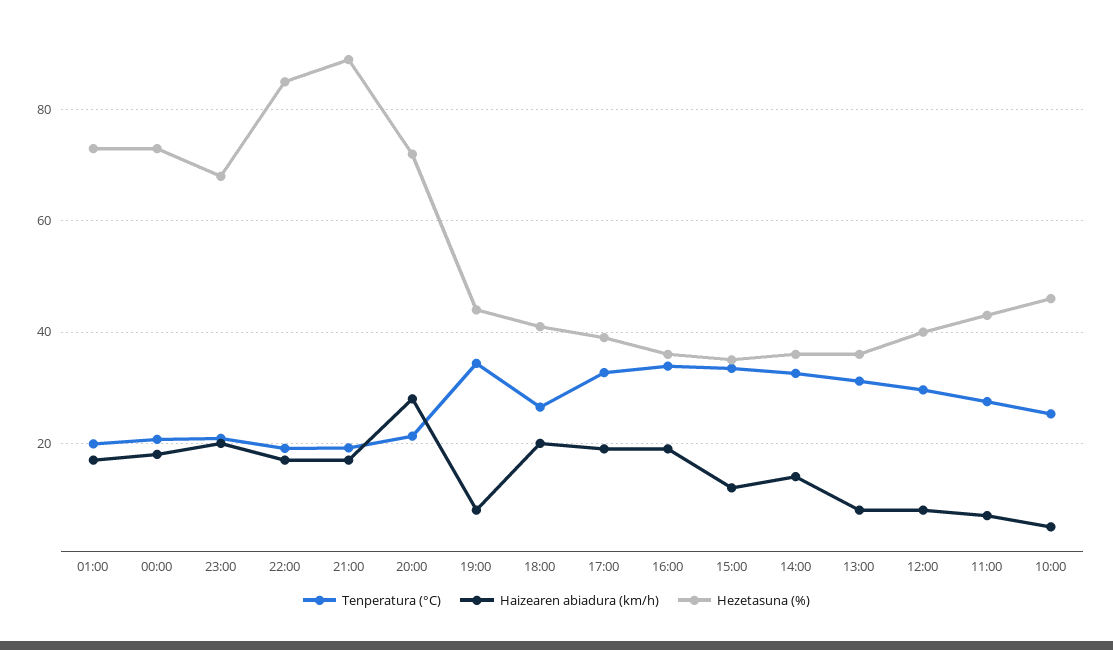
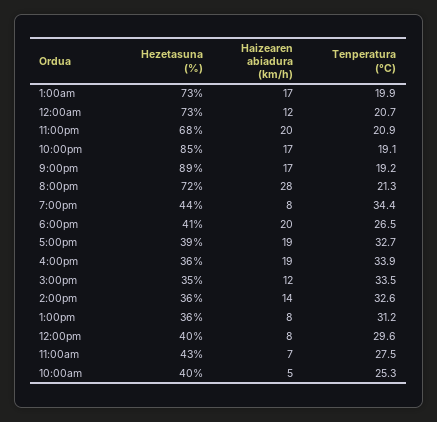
Haizearen abiadura (km/h), 00:00: 18 -> 12
Hezetasuna (%), 10:00: 46 -> 40

